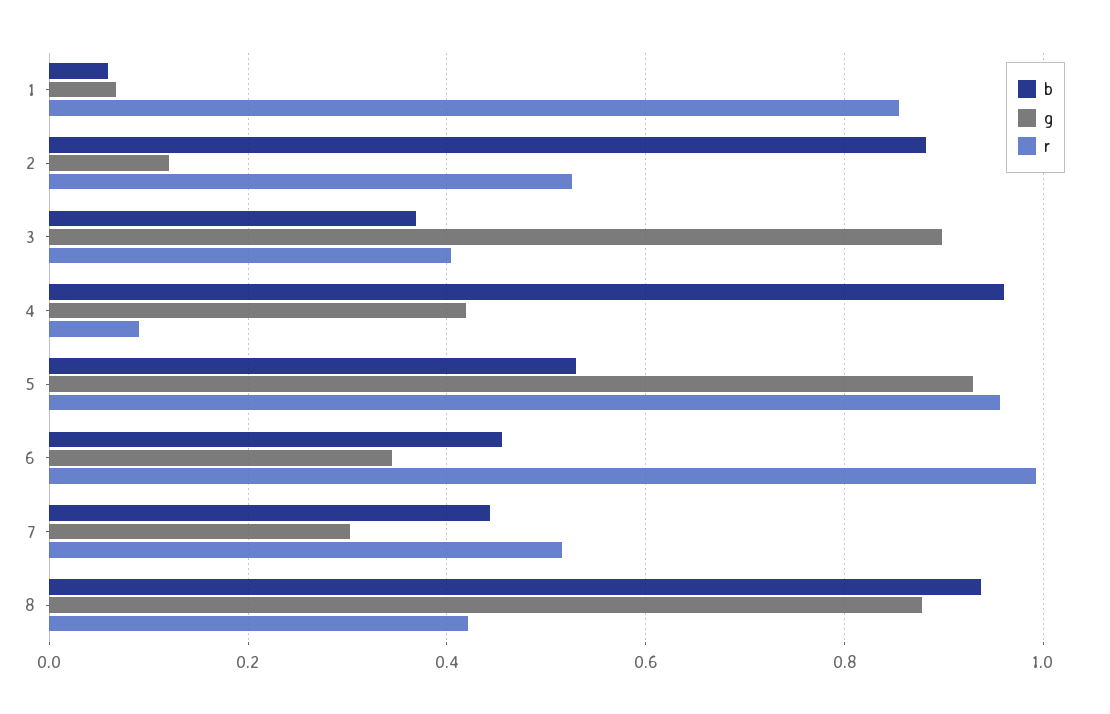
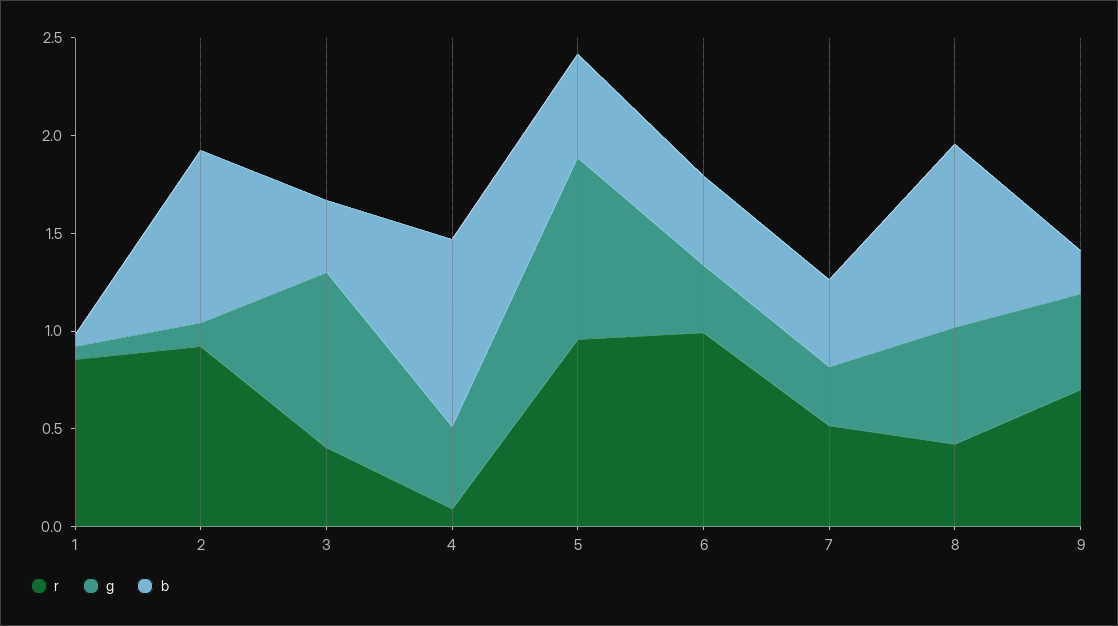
r, 2: 0.52 -> 0.9
g, 8: 0.88 -> 0.6
r, 9: none -> 0.7
g, 9: none -> 0.5
b, 9: none -> 0.2

